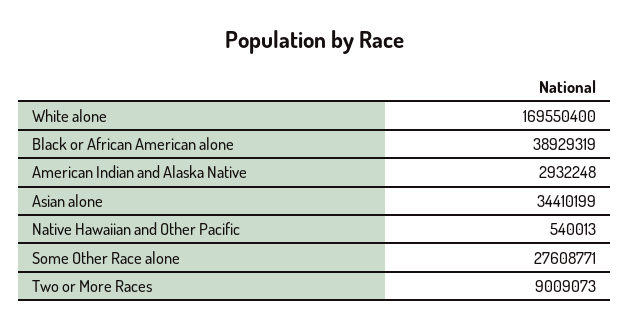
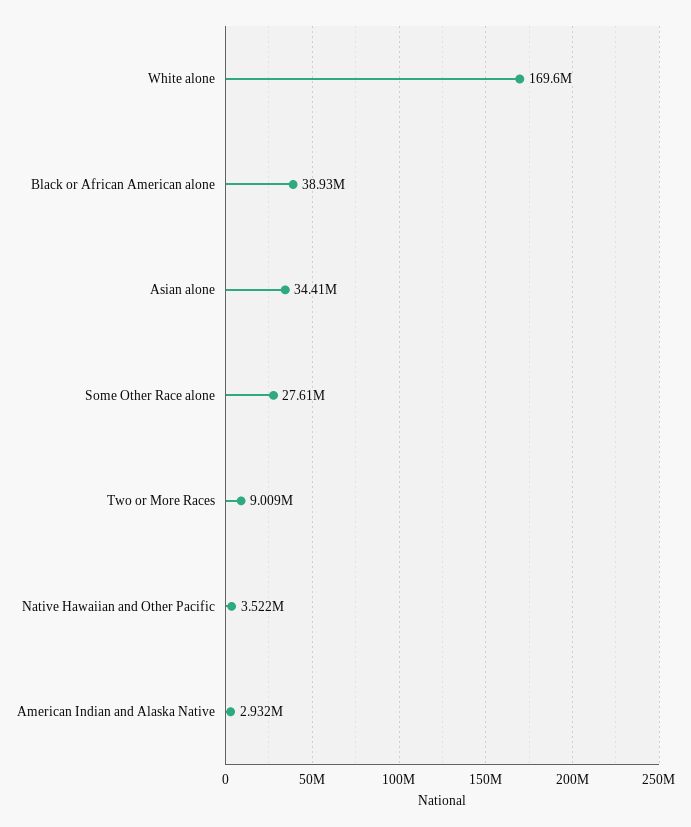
Native Hawaiian and Other Pacific: 540013 -> 3522000

